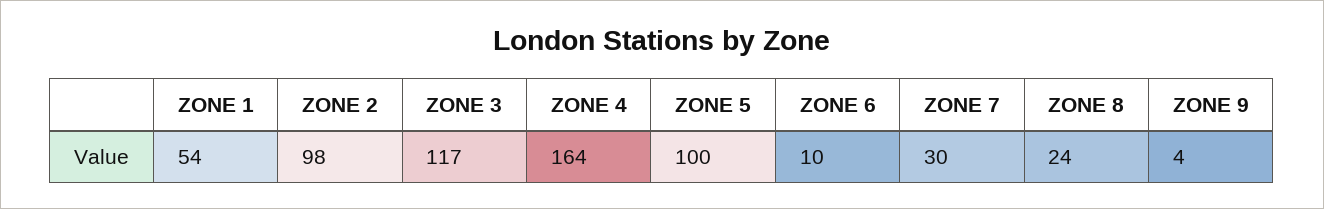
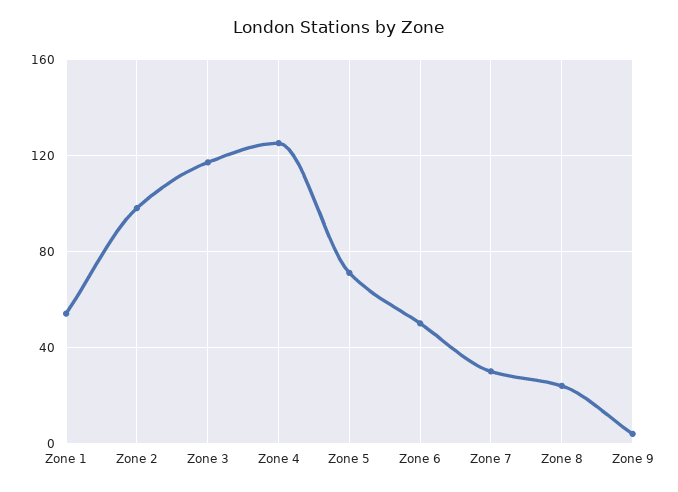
ZONE 4: 164 -> 125
ZONE 5: 100 -> 70
ZONE 6: 10 -> 50

